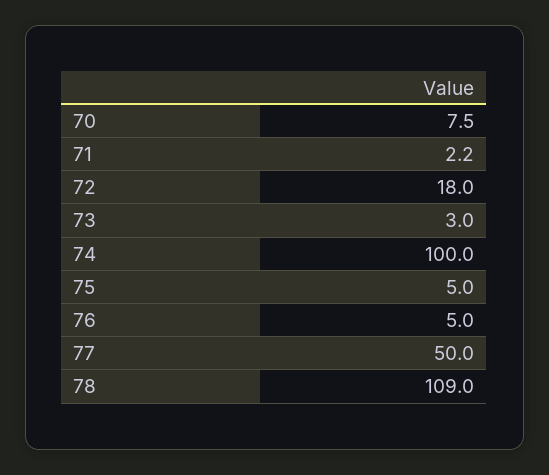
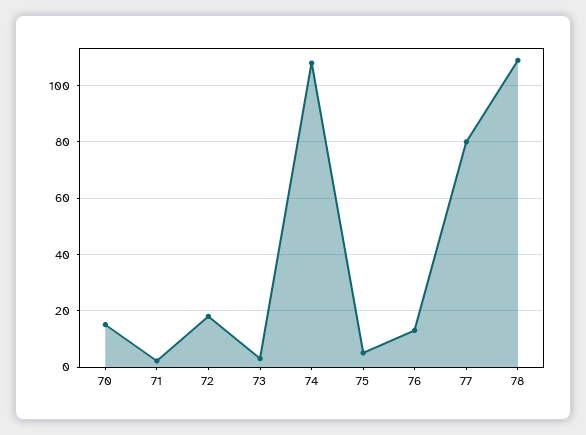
70: 7.5 -> 15
74: 100 -> 107.5
76: 5 -> 12.5
77: 50 -> 80

